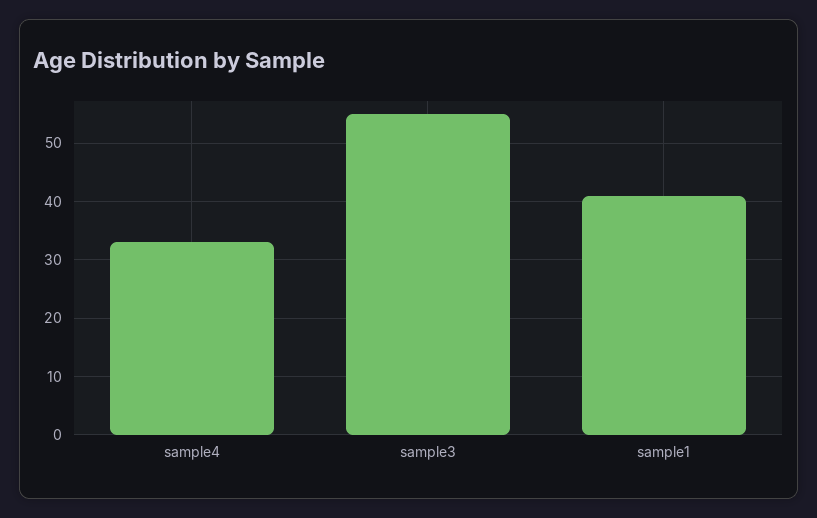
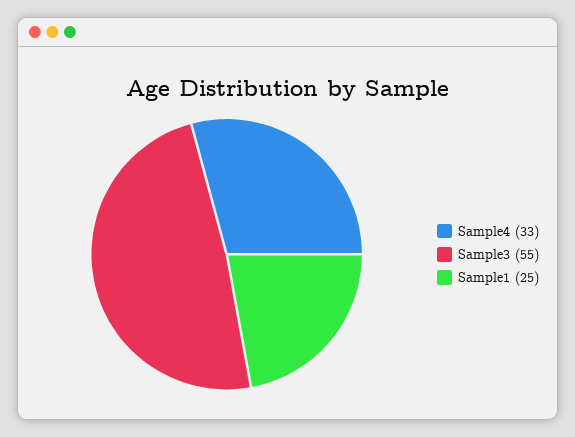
sample1: 40 -> 25

